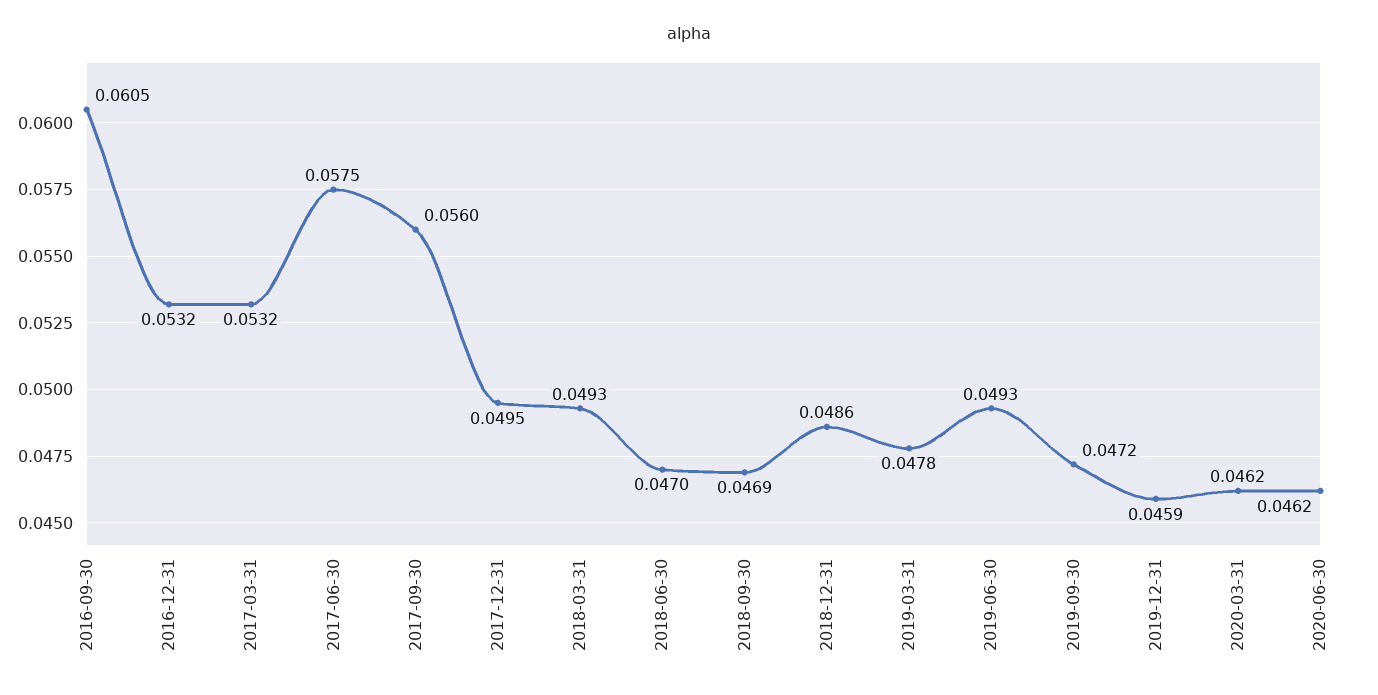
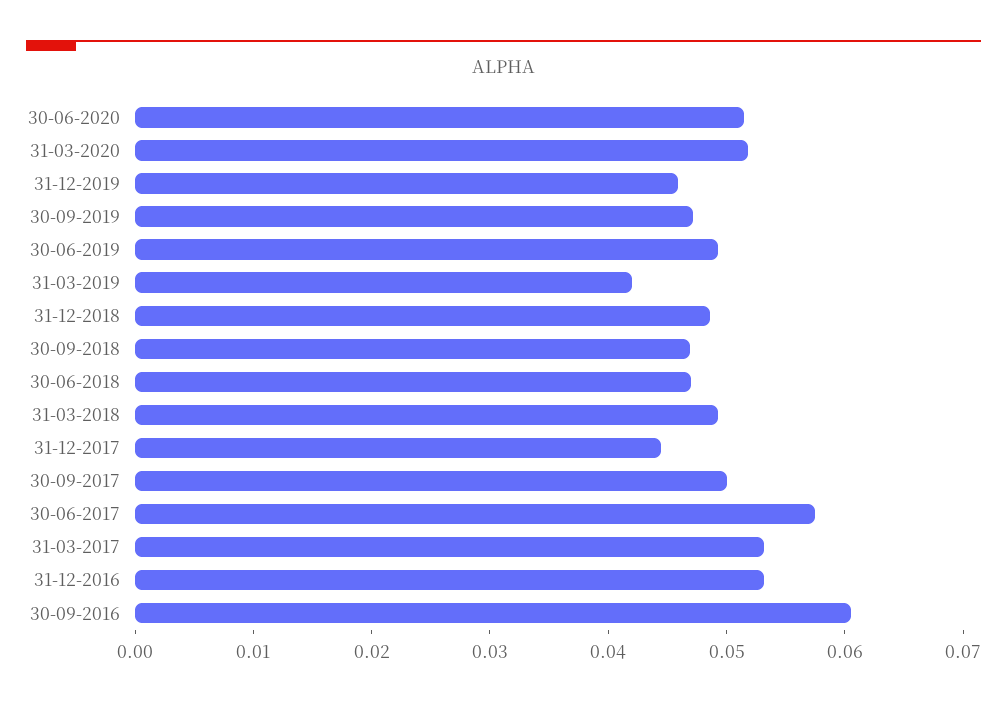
2017-09-30: 0.056 -> 0.05
2017-12-31: 0.0495 -> 0.044
2019-03-31: 0.0478 -> 0.042
2020-03-31: 0.0462 -> 0.052
2020-06-30: 0.0462 -> 0.052

